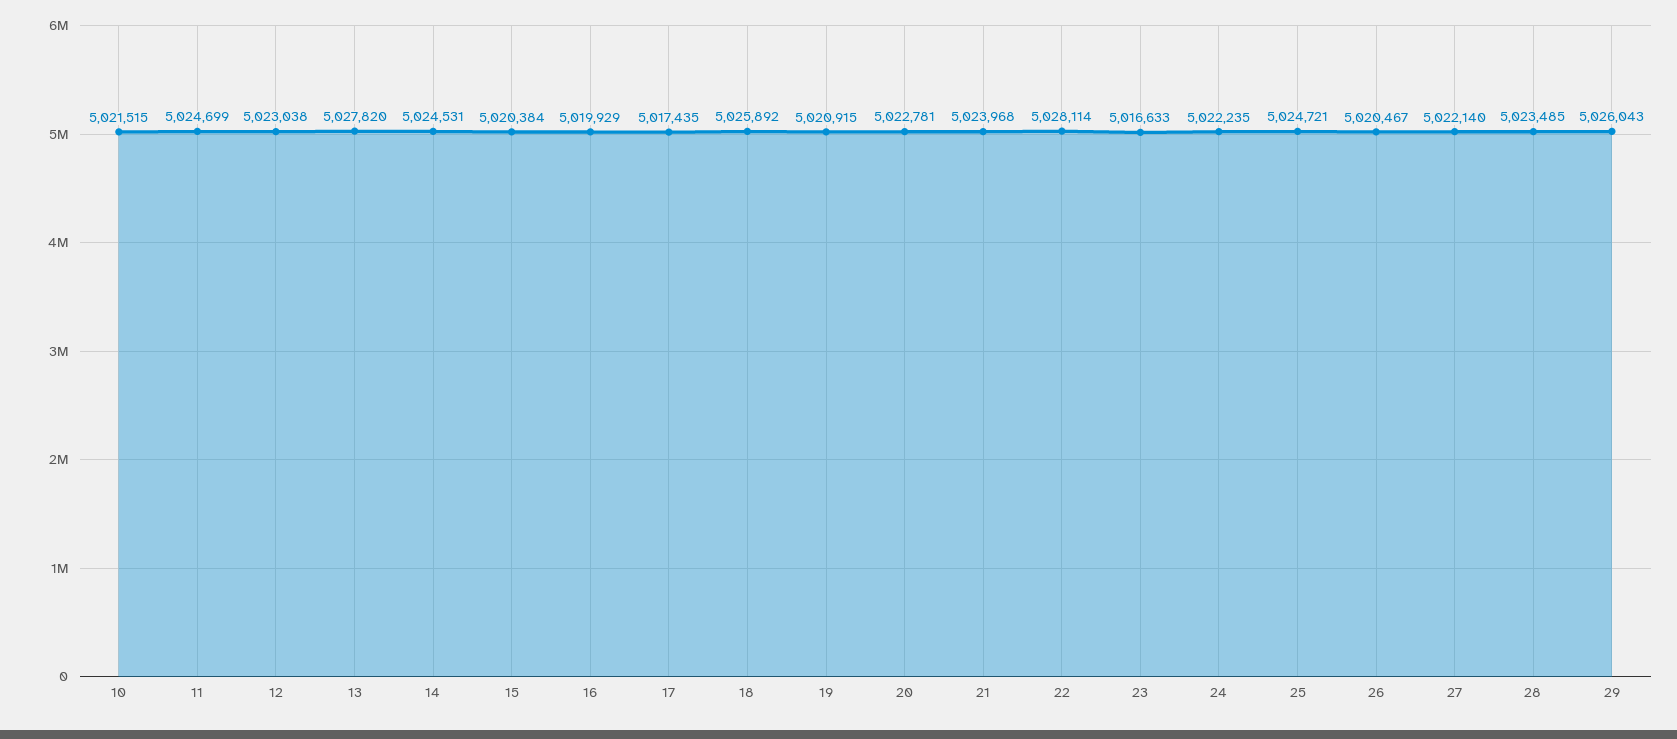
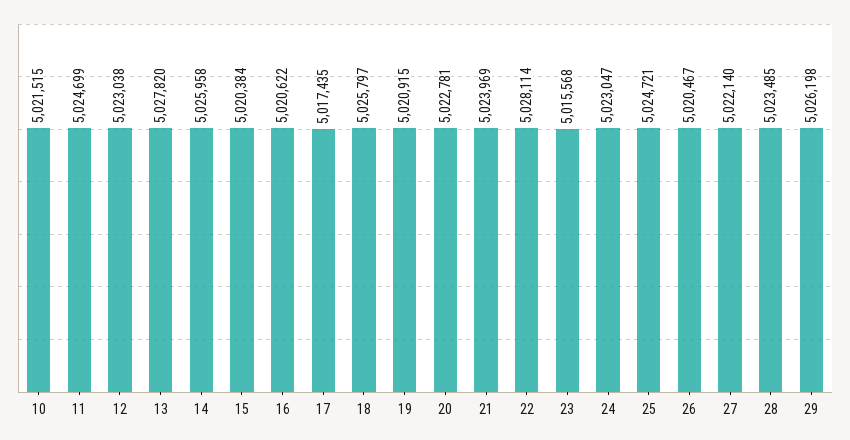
14: 5024531 -> 5025958
16: 5019929 -> 5020622
18: 5025892 -> 5025797
21: 5023968 -> 5023969
23: 5016633 -> 5015568
24: 5022235 -> 5023047
29: 5026043 -> 5026198

